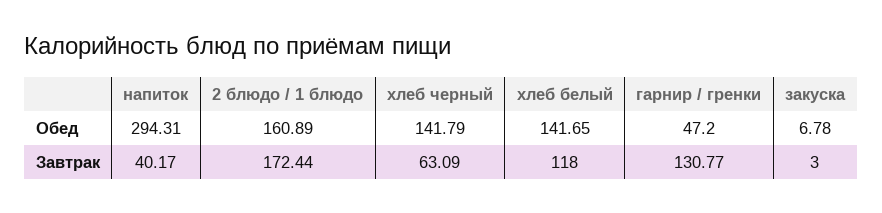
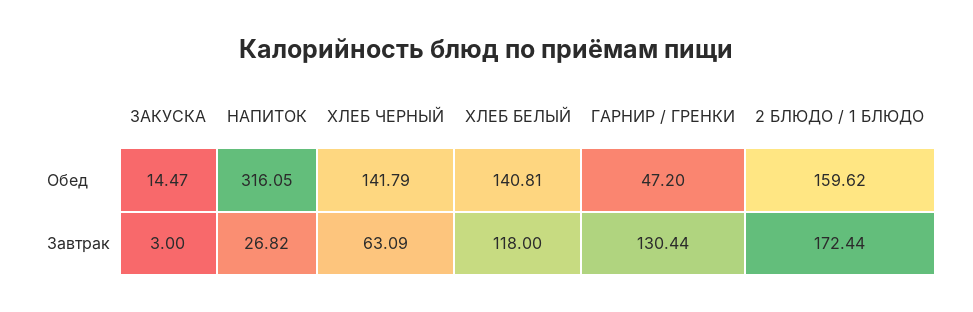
напиток, Обед: 294.31 -> 316.05
2 блюдо / 1 блюдо, Обед: 160.89 -> 159.62
хлеб белый, Обед: 141.65 -> 140.81
закуска, Обед: 6.78 -> 14.47
напиток, Завтрак: 40.17 -> 26.82
гарнир / гренки, Завтрак: 130.77 -> 130.44

